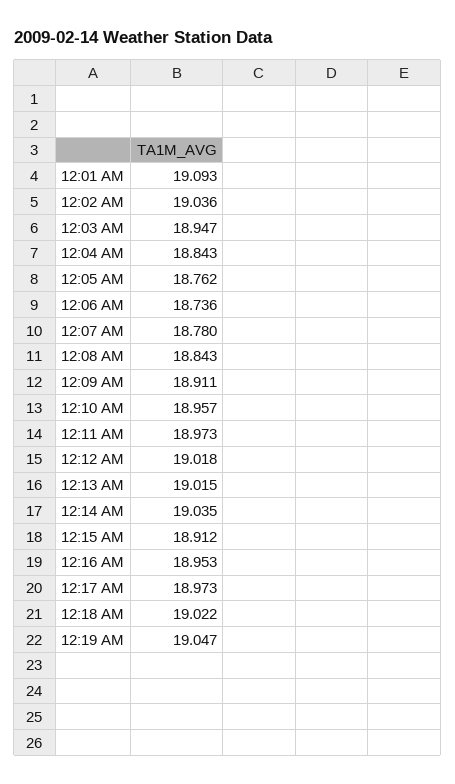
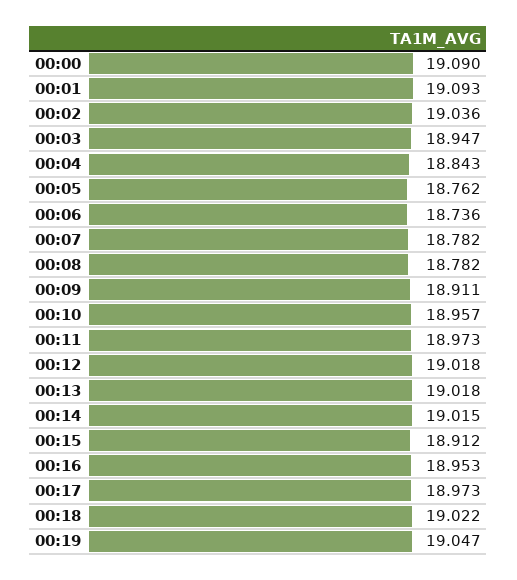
12:07 AM: 18.78 -> 18.782
12:08 AM: 18.843 -> 18.782
12:13 AM: 19.015 -> 19.018
12:14 AM: 19.035 -> 19.015
00:00: none -> 19.09

